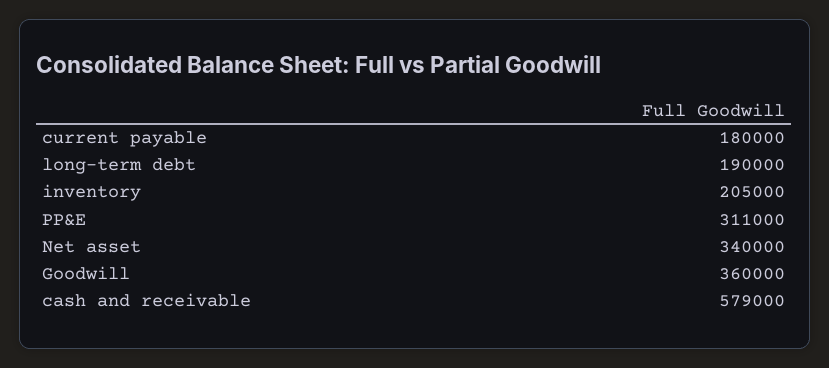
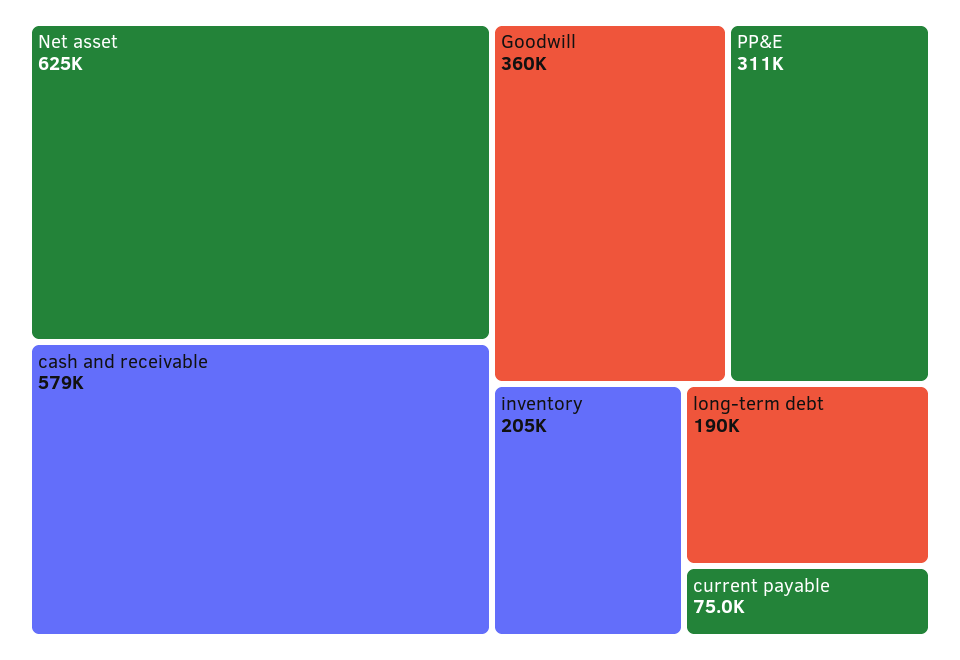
current payable: 180000 -> 75000
Net asset: 340000 -> 625000

